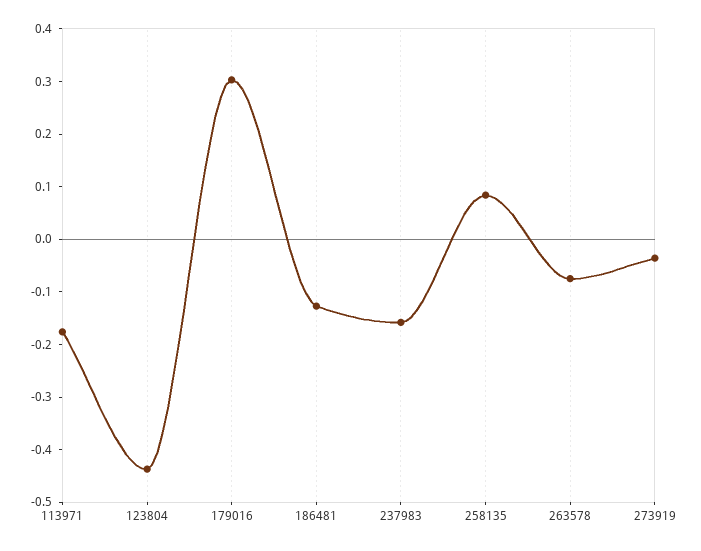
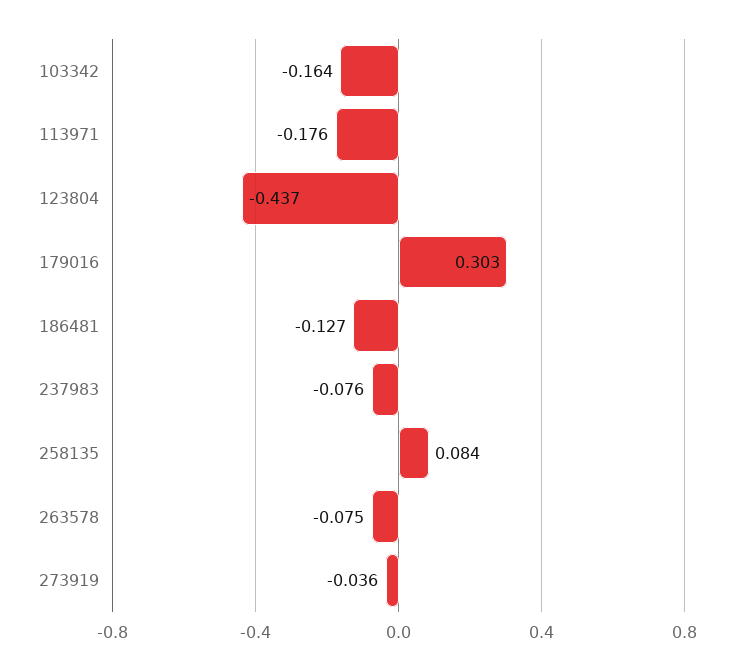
237983: -0.16 -> -0.076
103342: none -> -0.164

